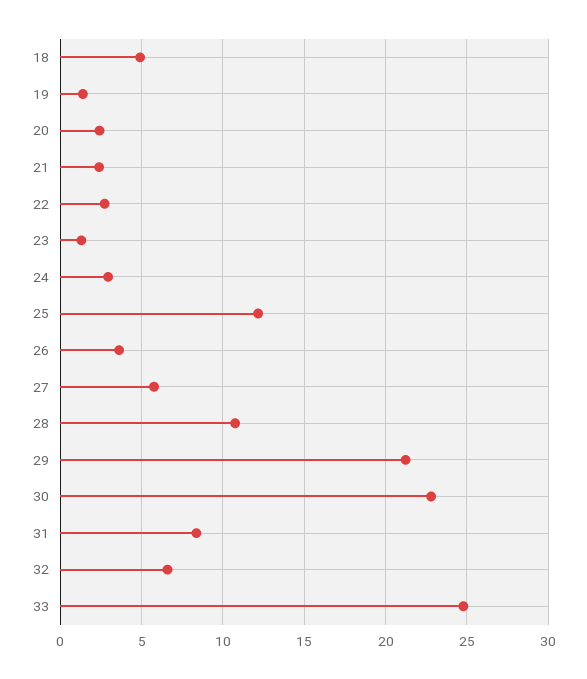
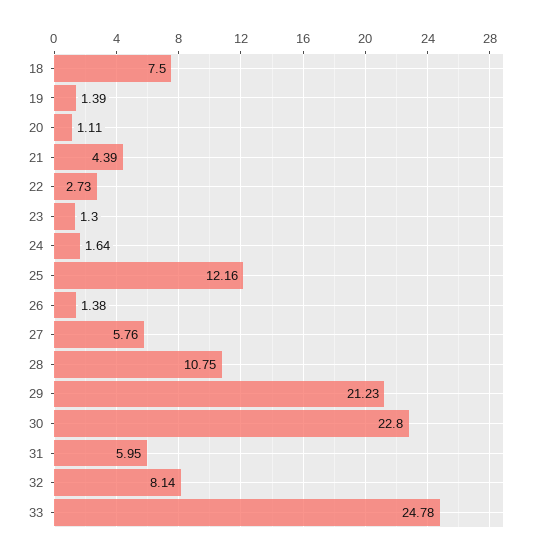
18: 5 -> 7.5
20: 2.5 -> 1.11
21: 2.5 -> 4.39
24: 3 -> 1.64
26: 3.5 -> 1.38
31: 8.5 -> 5.95
32: 6.5 -> 8.14

